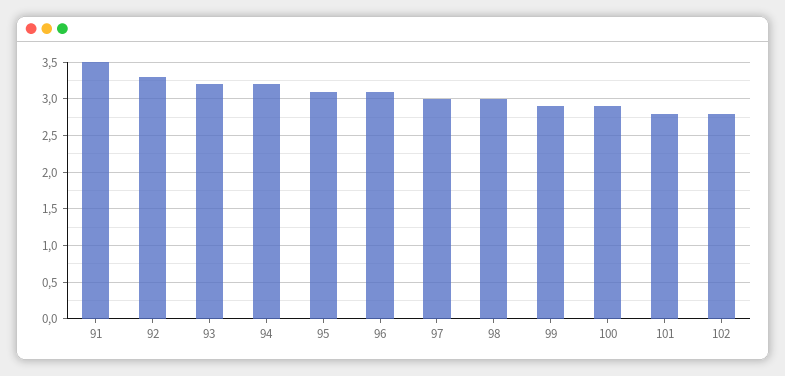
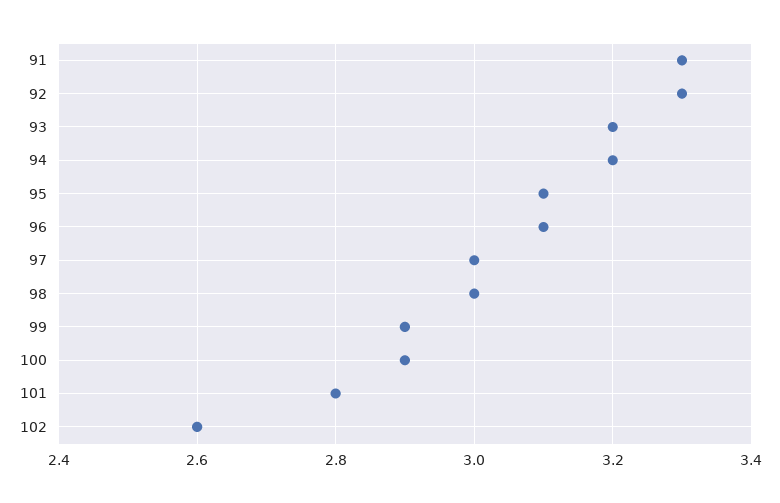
91: 3.5 -> 3.3
102: 2.8 -> 2.6

